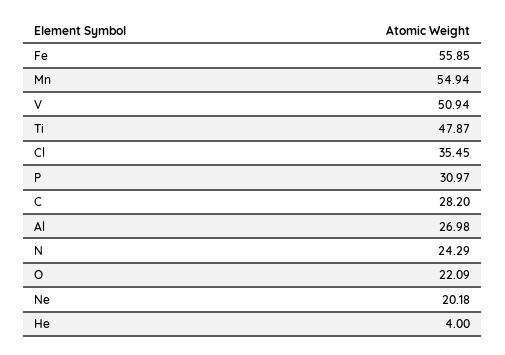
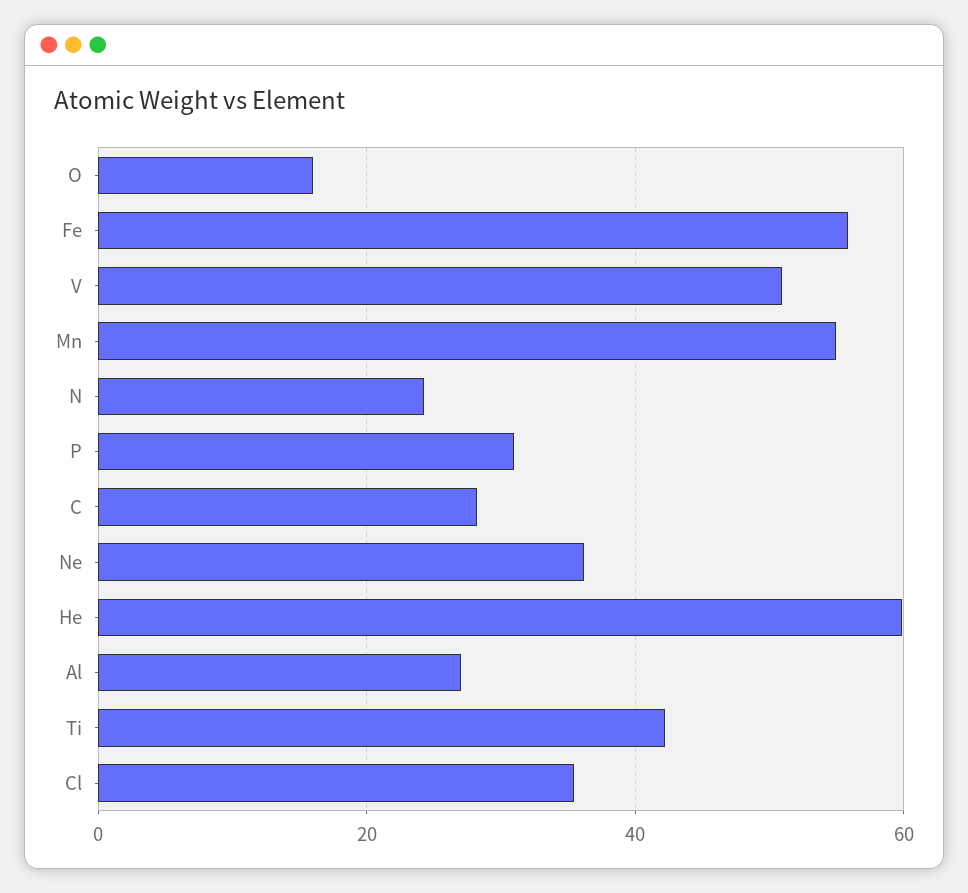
Ti: 47.87 -> 42
O: 22.09 -> 16
Ne: 20.18 -> 36
He: 4 -> 60

